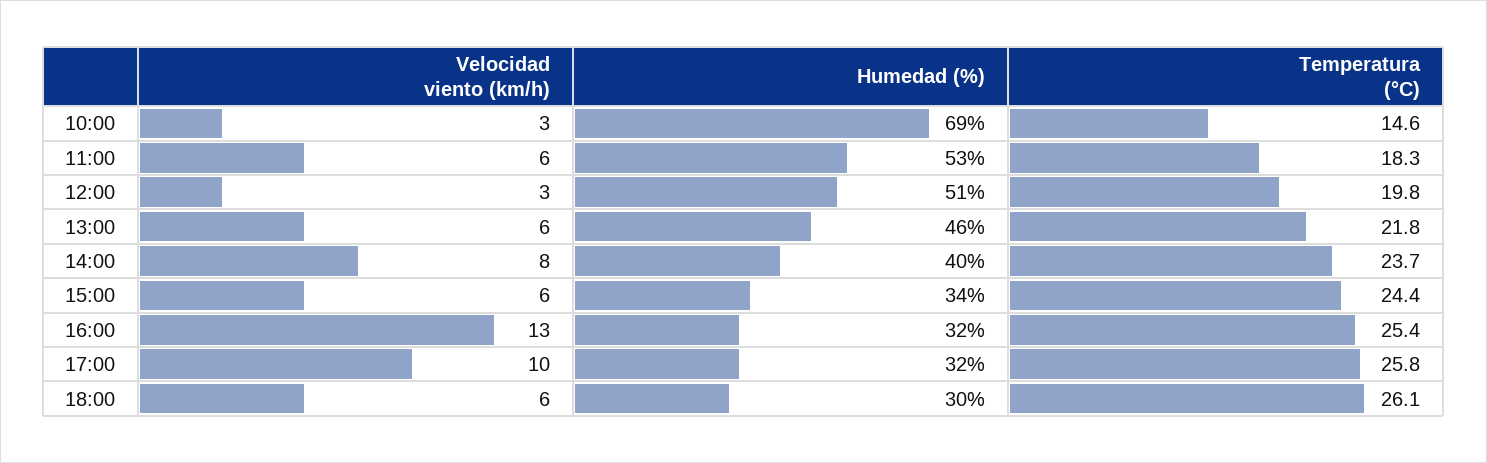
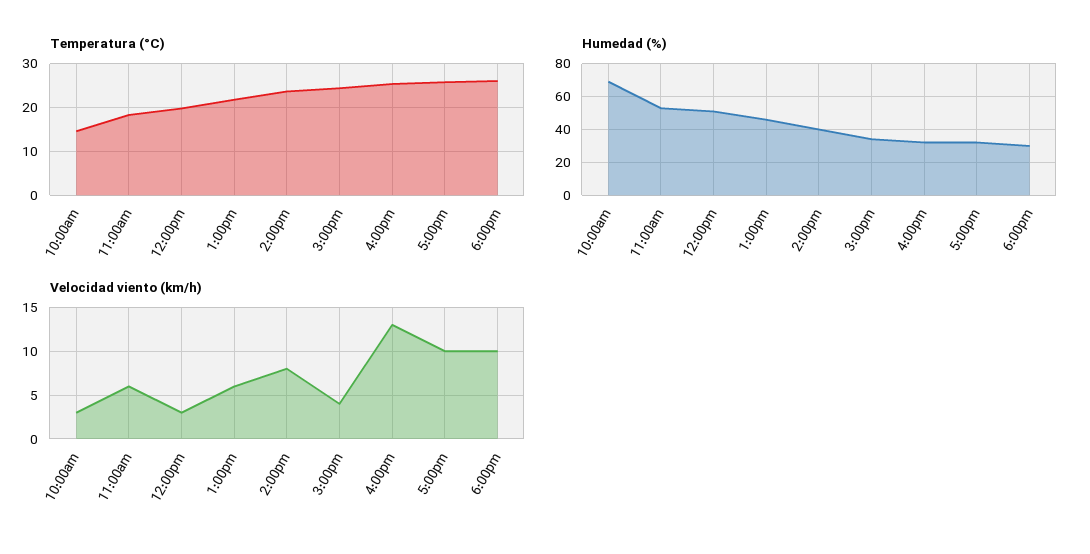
Velocidad viento (km/h), 15:00: 6 -> 4
Velocidad viento (km/h), 18:00: 6 -> 10

